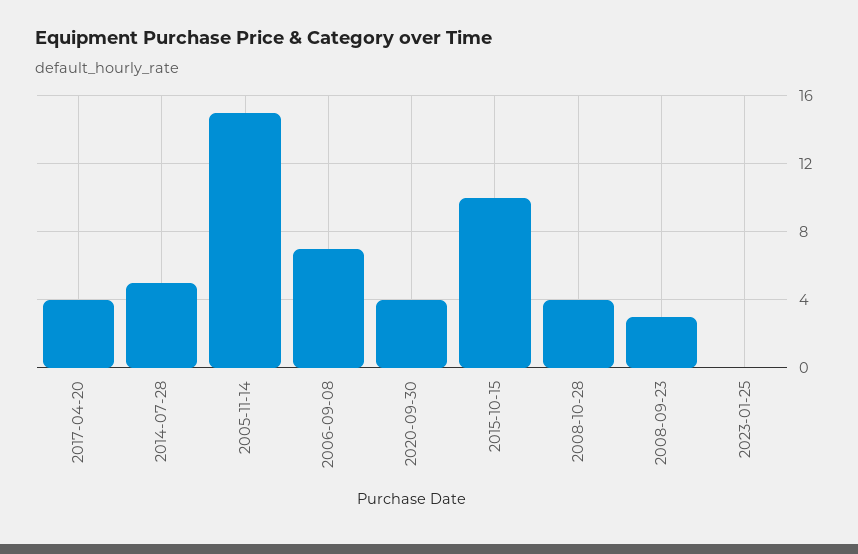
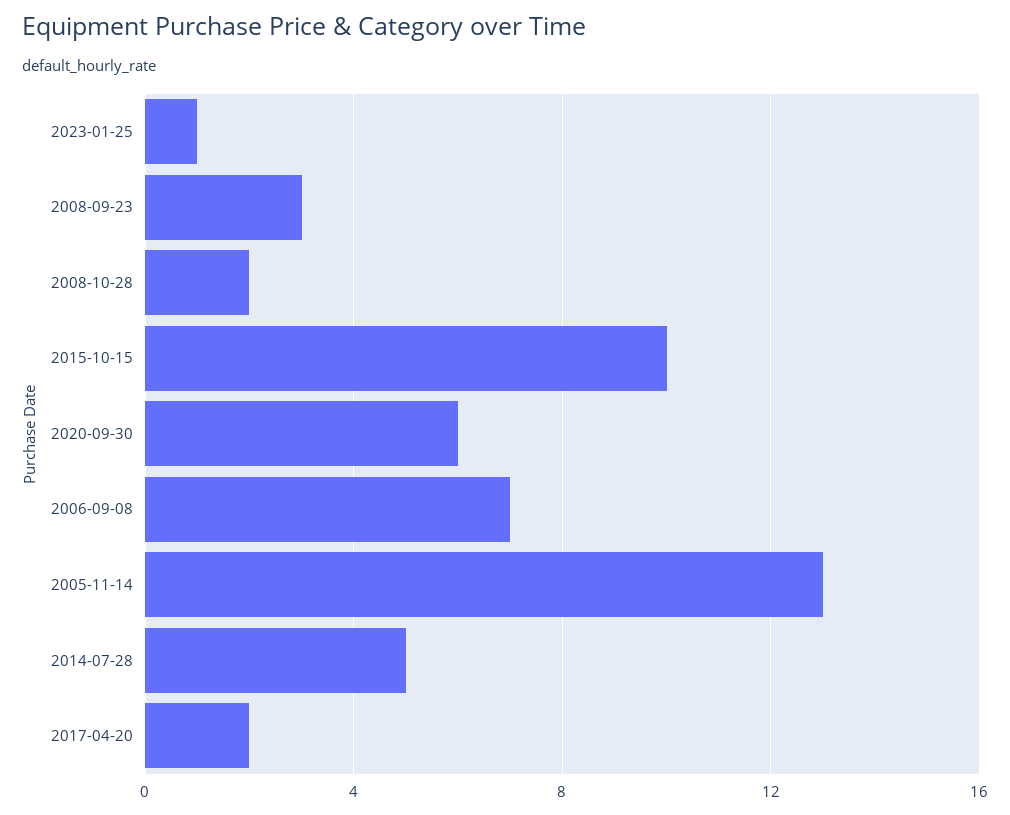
2017-04-20: 4 -> 2
2005-11-14: 15 -> 13
2020-09-30: 4 -> 6
2008-10-28: 4 -> 2
2023-01-25: 0 -> 1

